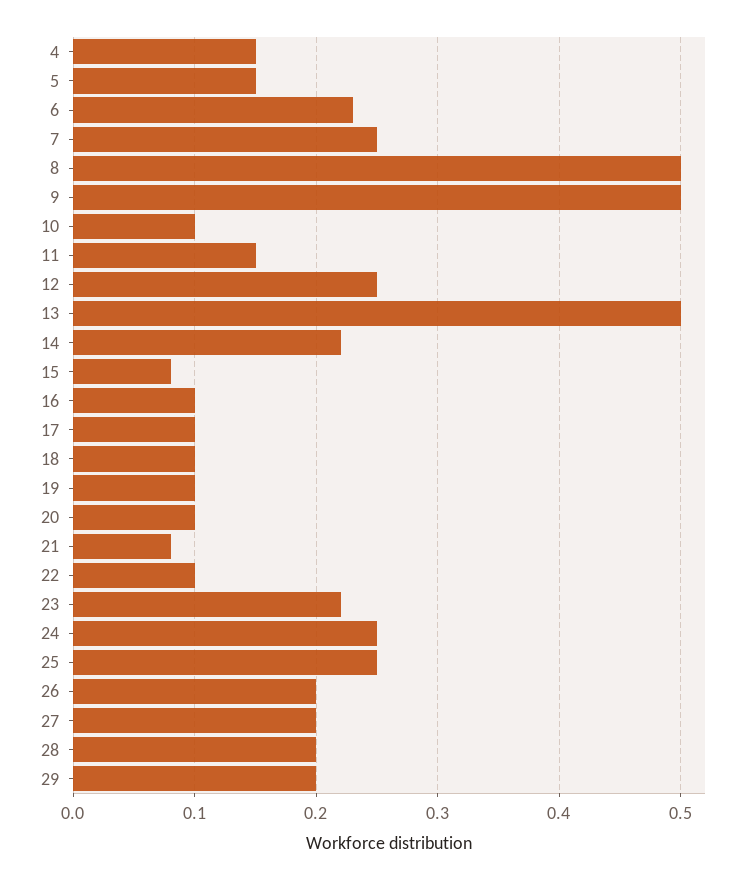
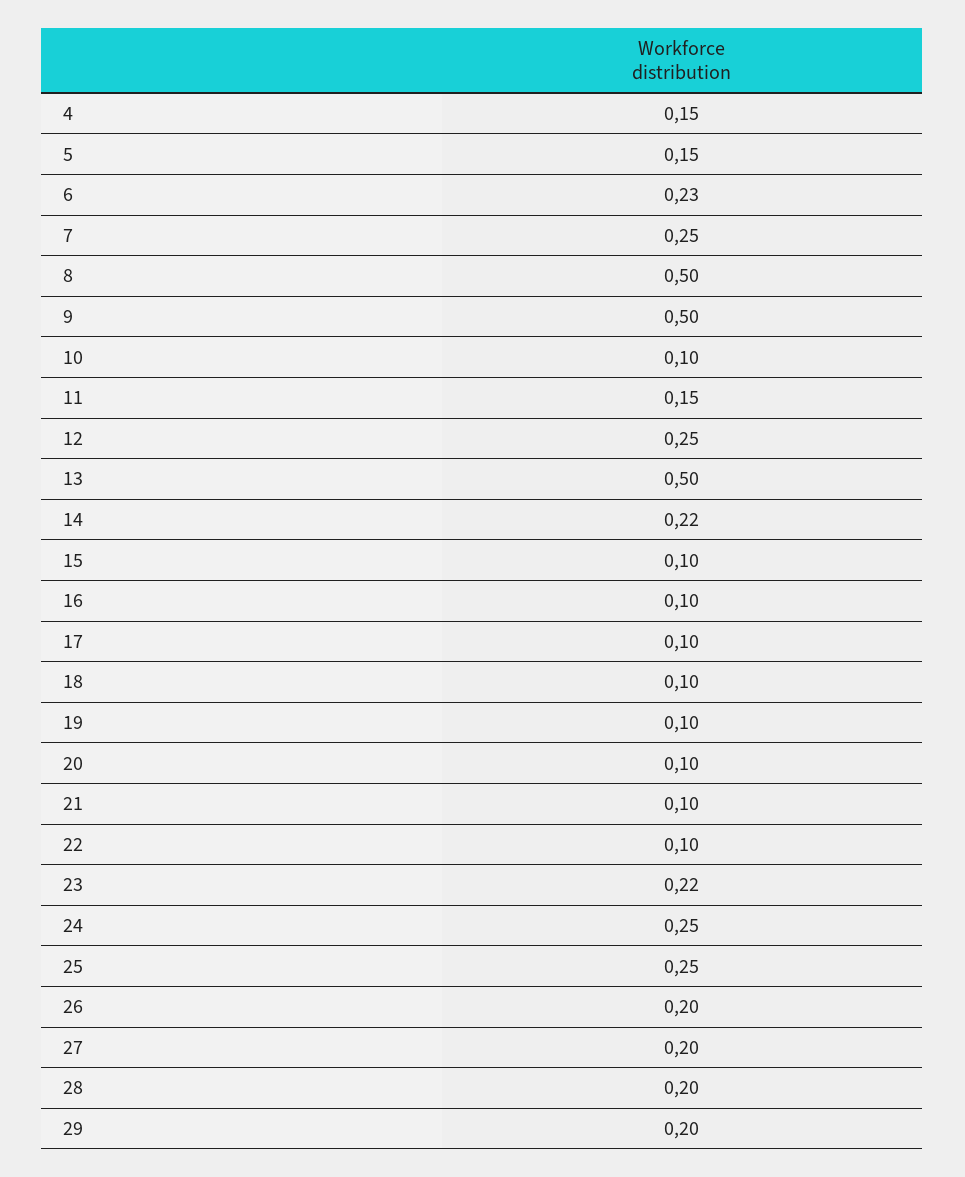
15: 0.08 -> 0.1
21: 0.08 -> 0.1

